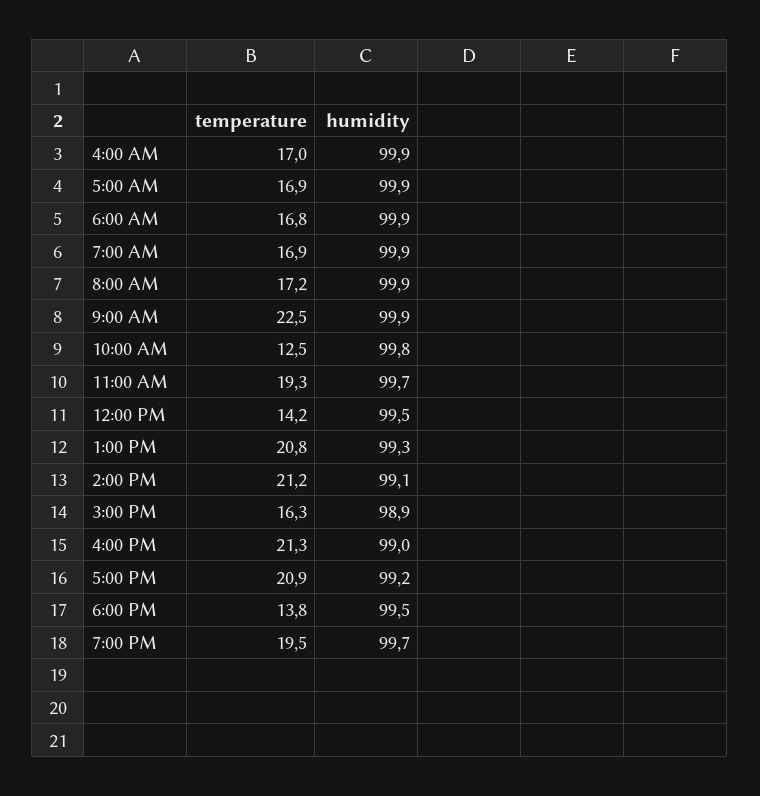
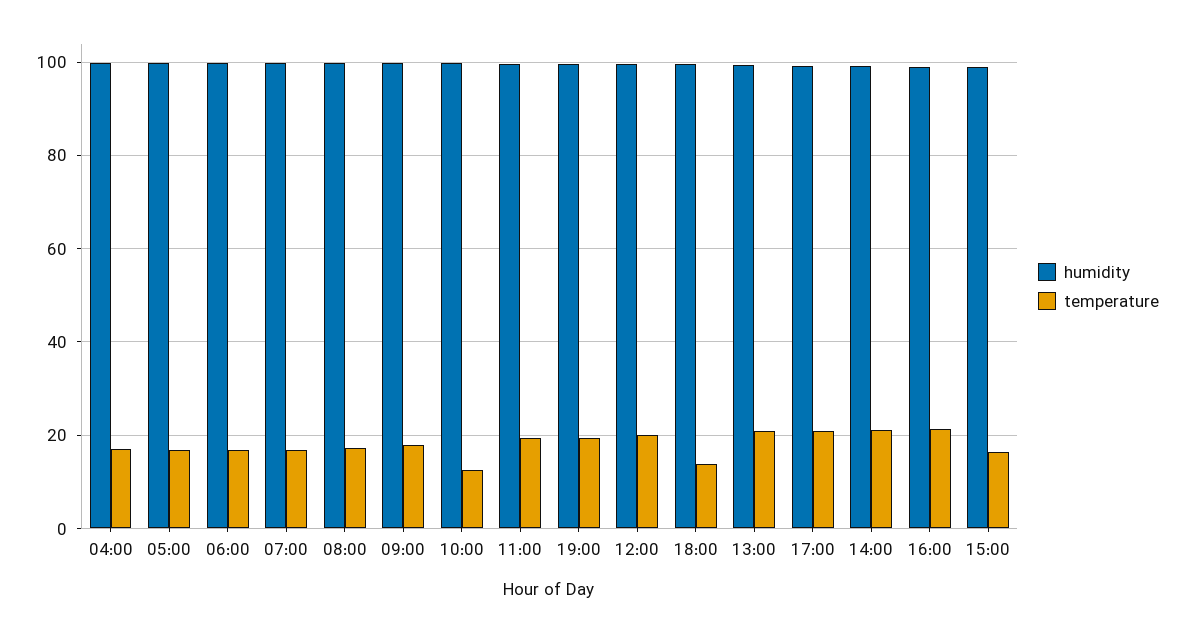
temperature, 9:00 AM: 22.5 -> 18
temperature, 12:00 PM: 14.2 -> 20

